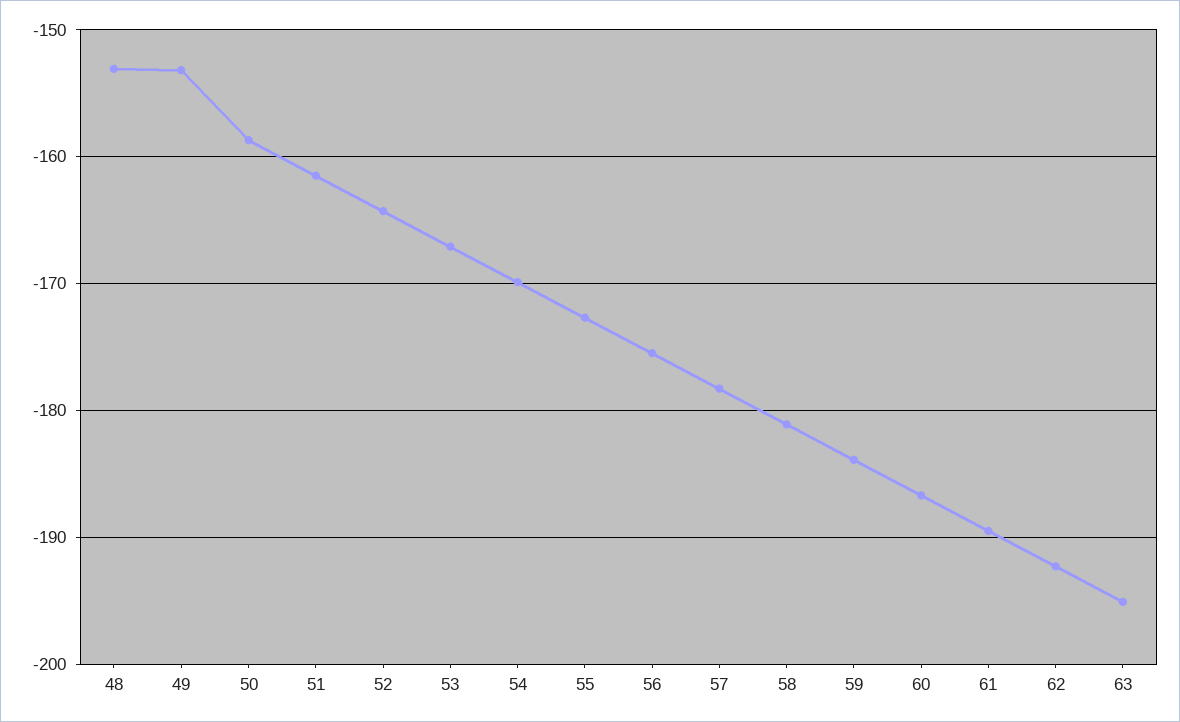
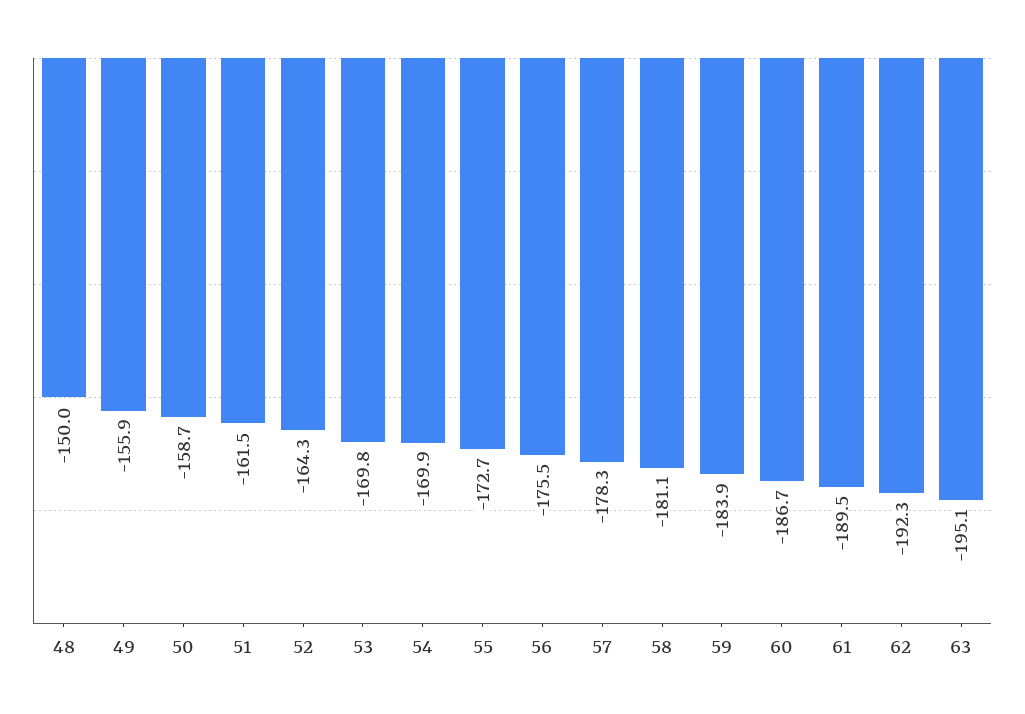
48: -153 -> -150
49: -153 -> -155.9
53: -167 -> -169.8

